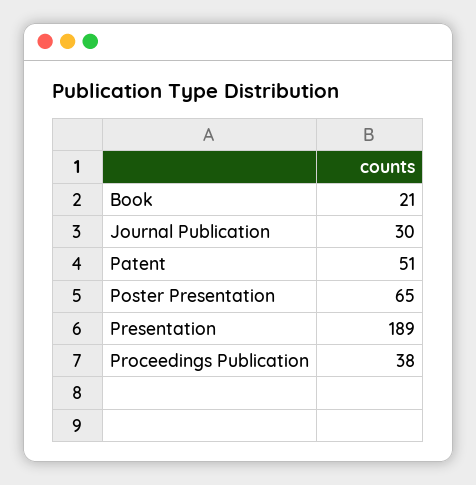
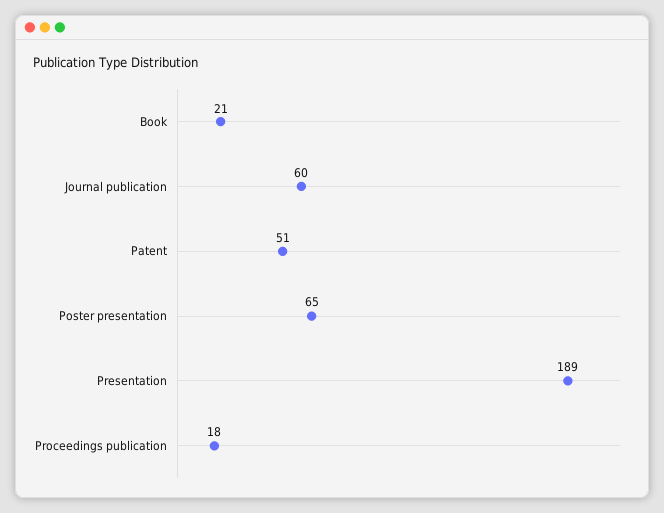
Journal Publication: 30 -> 60
Proceedings Publication: 38 -> 18

